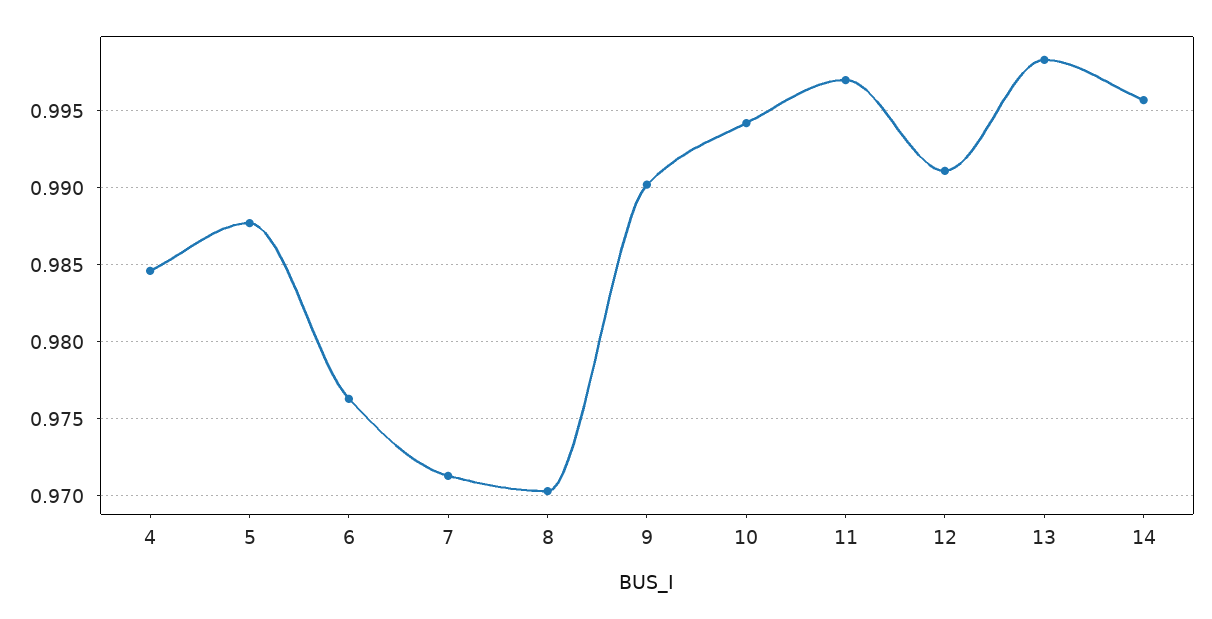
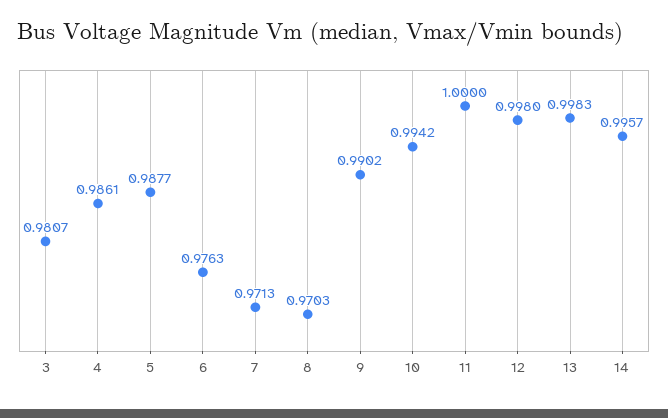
4: 0.9845 -> 0.9861
11: 0.997 -> 1
12: 0.991 -> 0.998
3: none -> 0.9807

